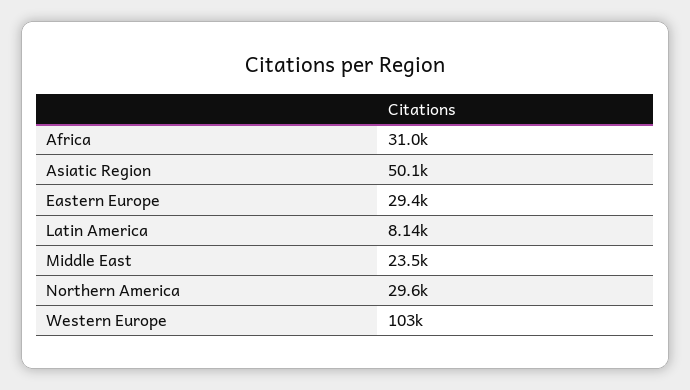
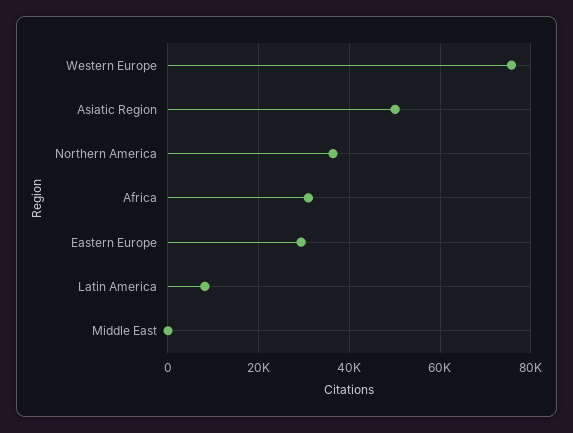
Middle East: 23500 -> 0
Northern America: 29600 -> 36000
Western Europe: 103000 -> 76000

